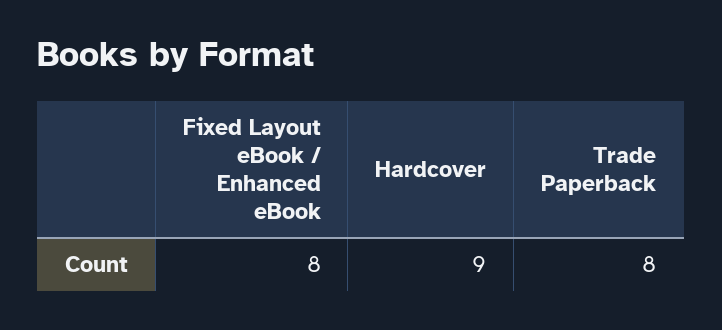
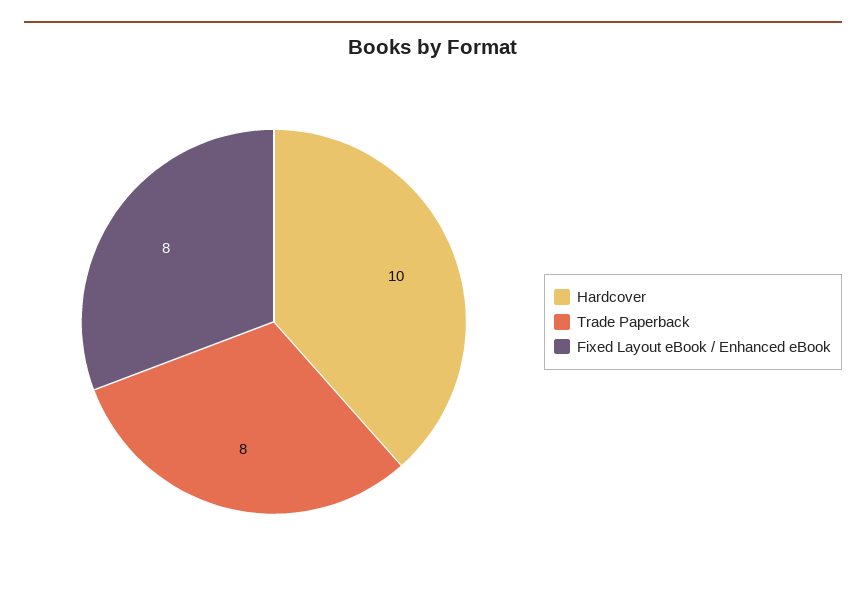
Hardcover: 9 -> 10

